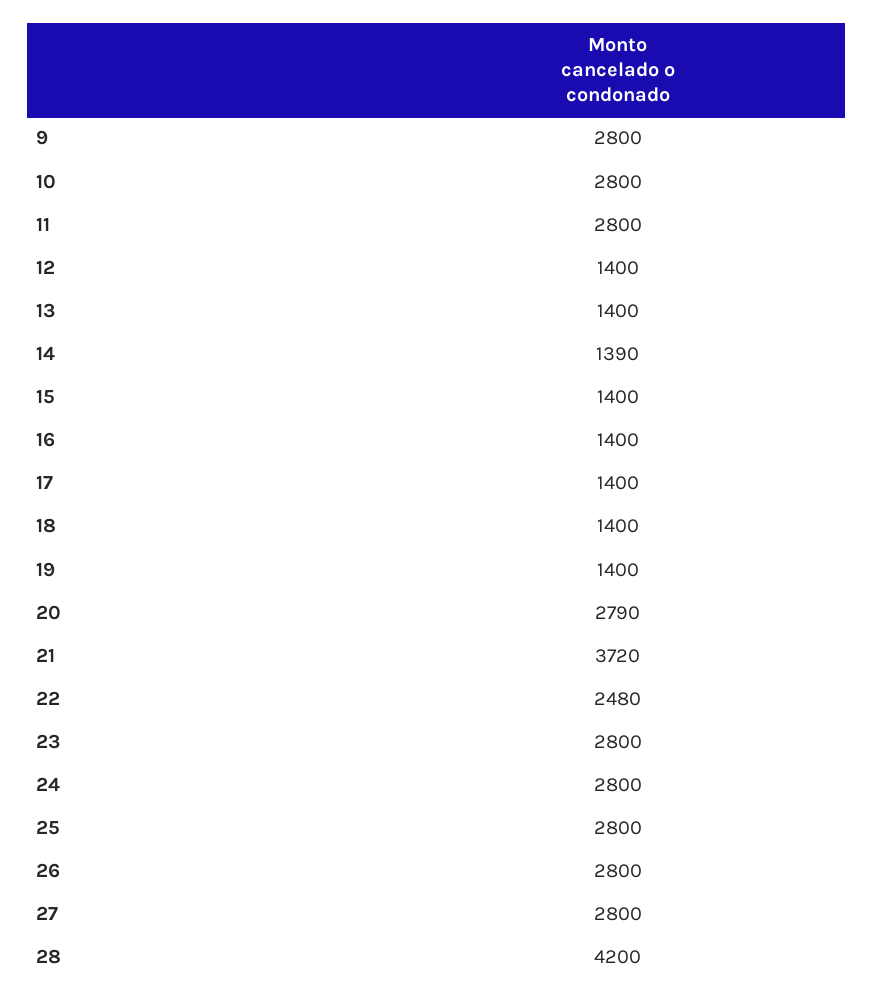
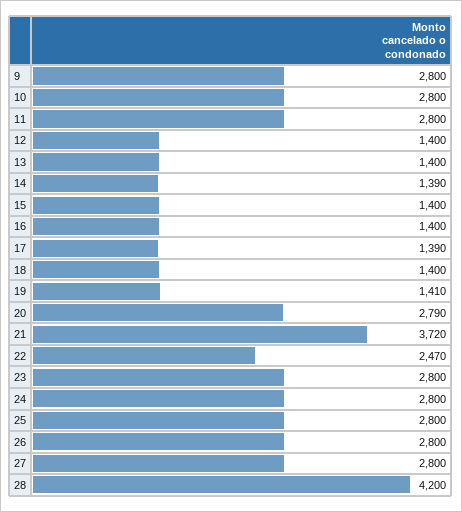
17: 1400 -> 1390
19: 1400 -> 1410
22: 2480 -> 2470

